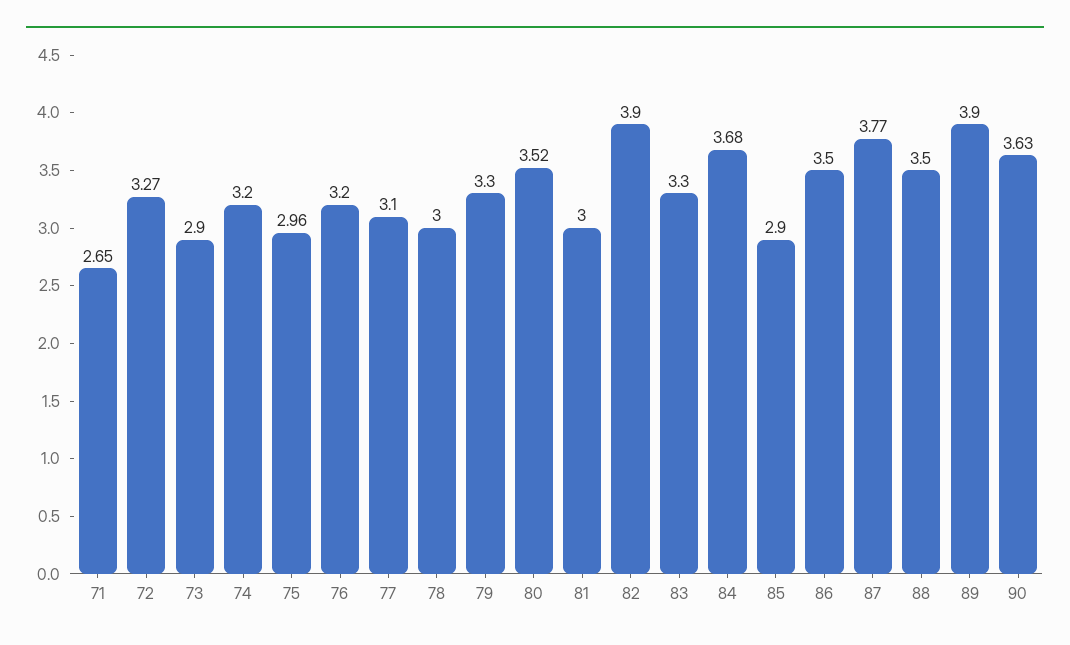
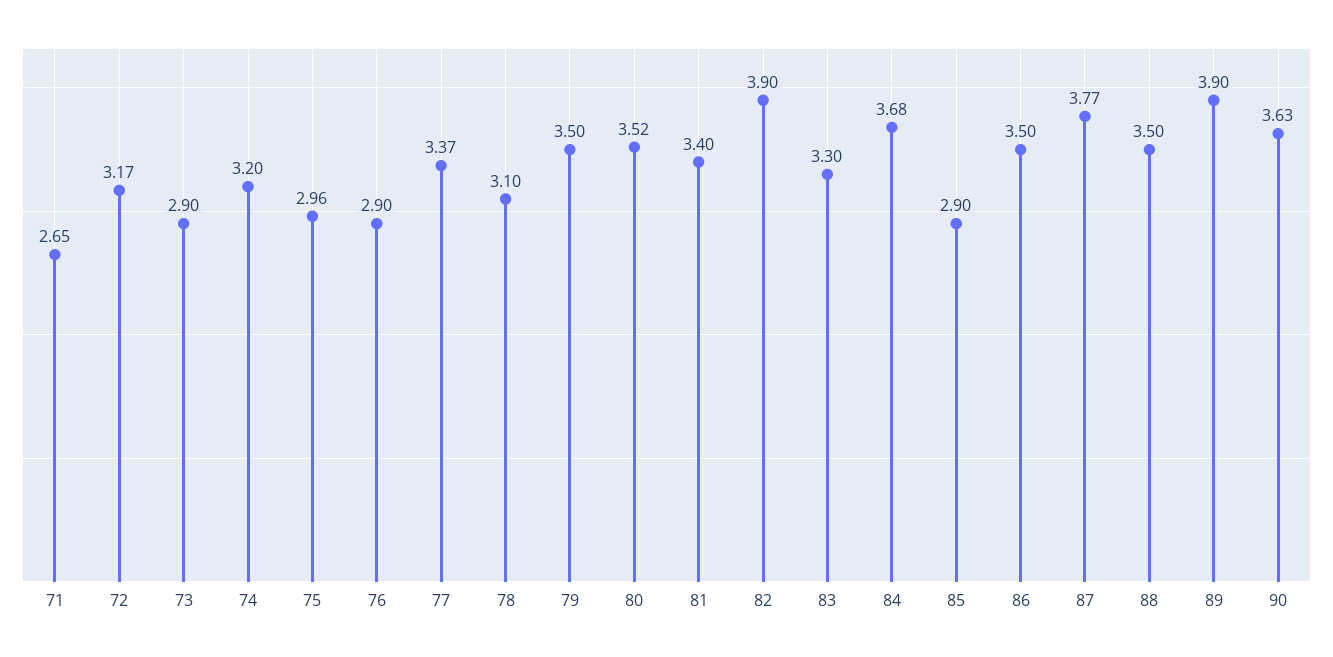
72: 3.27 -> 3.17
76: 3.2 -> 2.9
77: 3.1 -> 3.37
78: 3 -> 3.1
79: 3.3 -> 3.5
81: 3 -> 3.4

